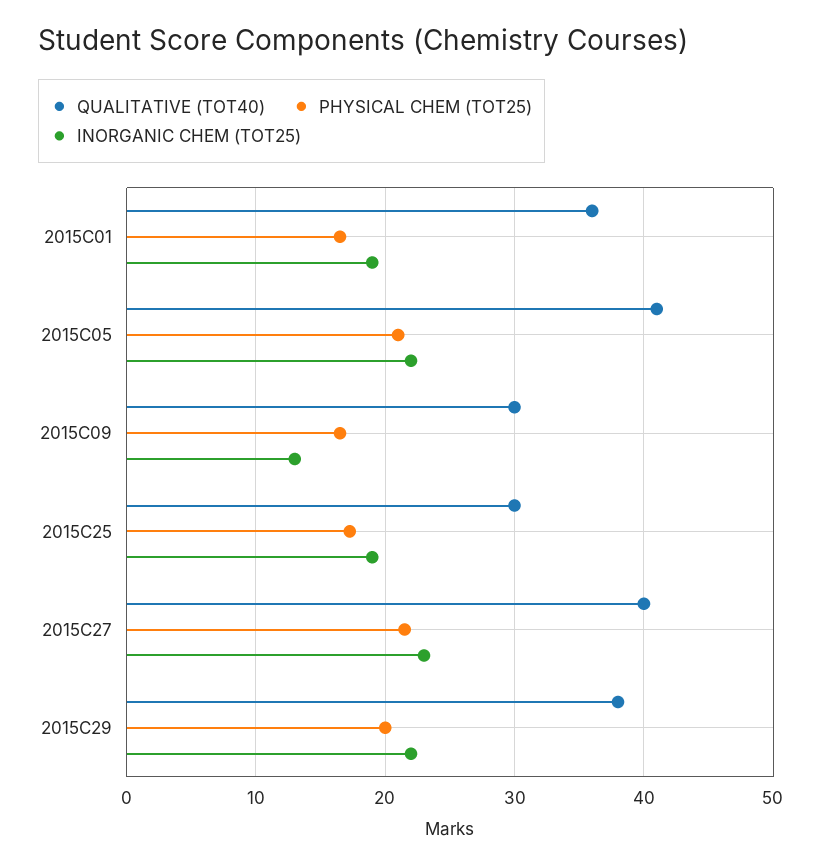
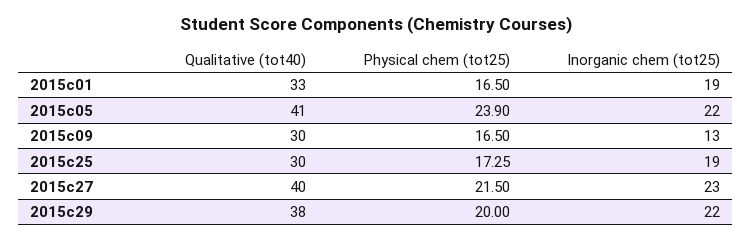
QUALITATIVE (TOT40), 2015C01: 36 -> 33
PHYSICAL CHEM (TOT25), 2015C05: 21 -> 23.9

